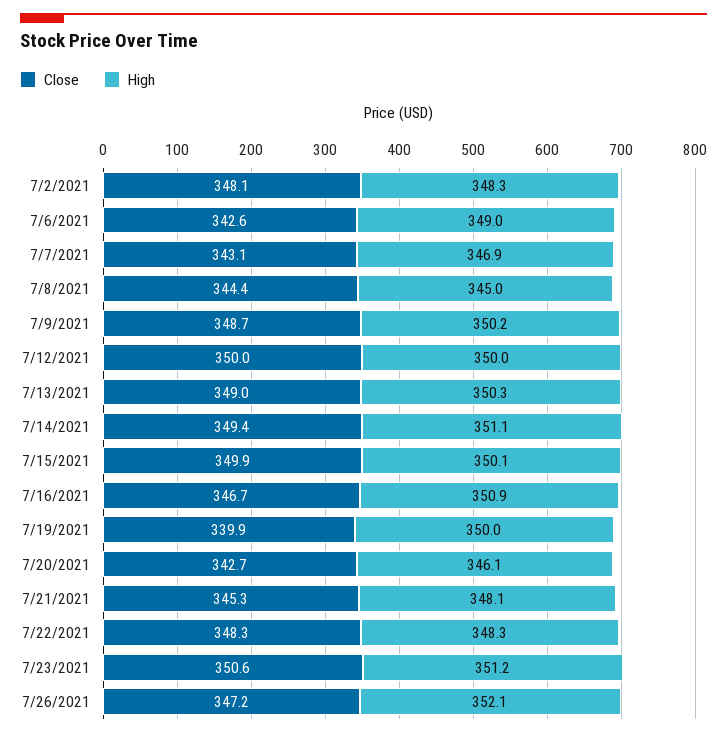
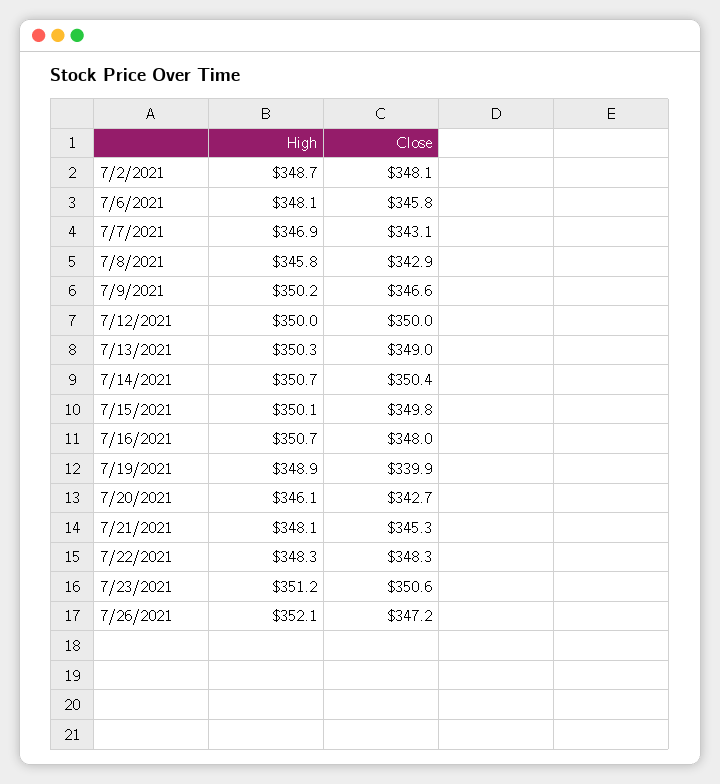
High, 7/2/2021: 348.3 -> 348.7
Close, 7/6/2021: 342.6 -> 345.8
High, 7/6/2021: 349 -> 348.1
Close, 7/8/2021: 344.4 -> 342.9
High, 7/8/2021: 345 -> 345.8
Close, 7/9/2021: 348.7 -> 346.6
Close, 7/14/2021: 349.4 -> 350.4
High, 7/14/2021: 351.1 -> 350.7
Close, 7/15/2021: 349.9 -> 349.8
Close, 7/16/2021: 346.7 -> 348
High, 7/16/2021: 350.9 -> 350.7
High, 7/19/2021: 350 -> 348.9

